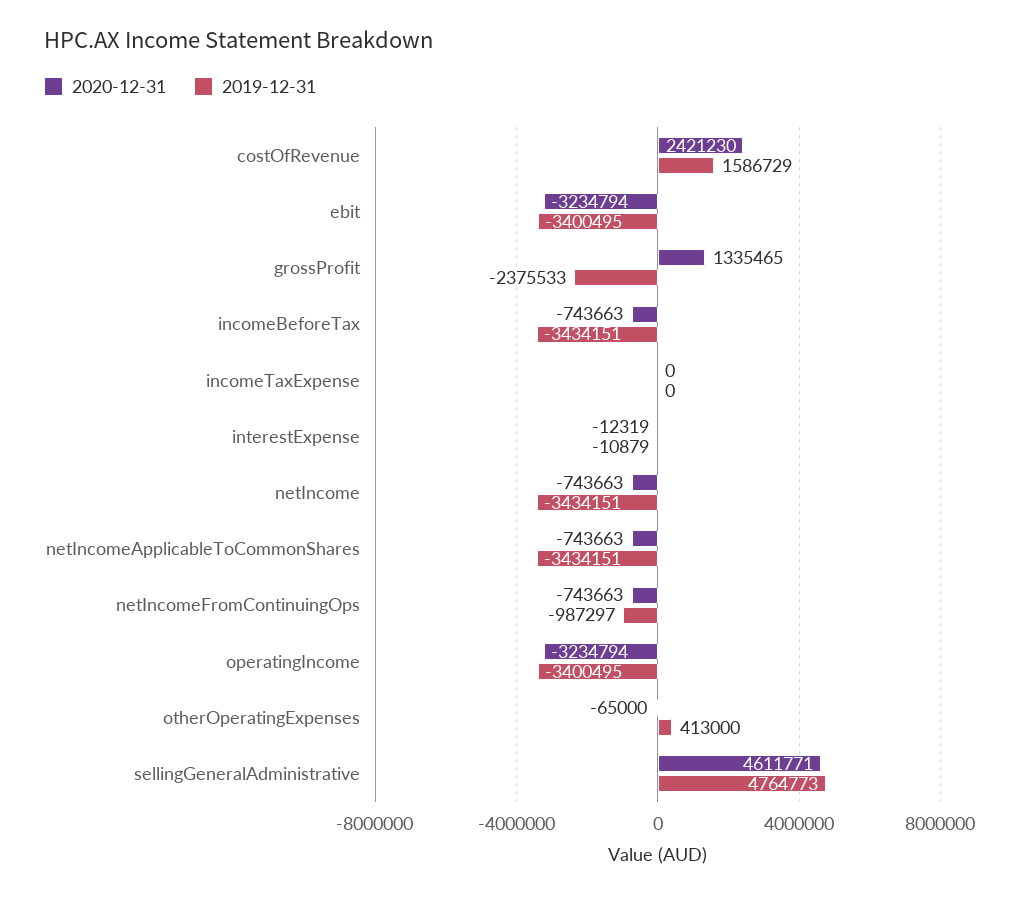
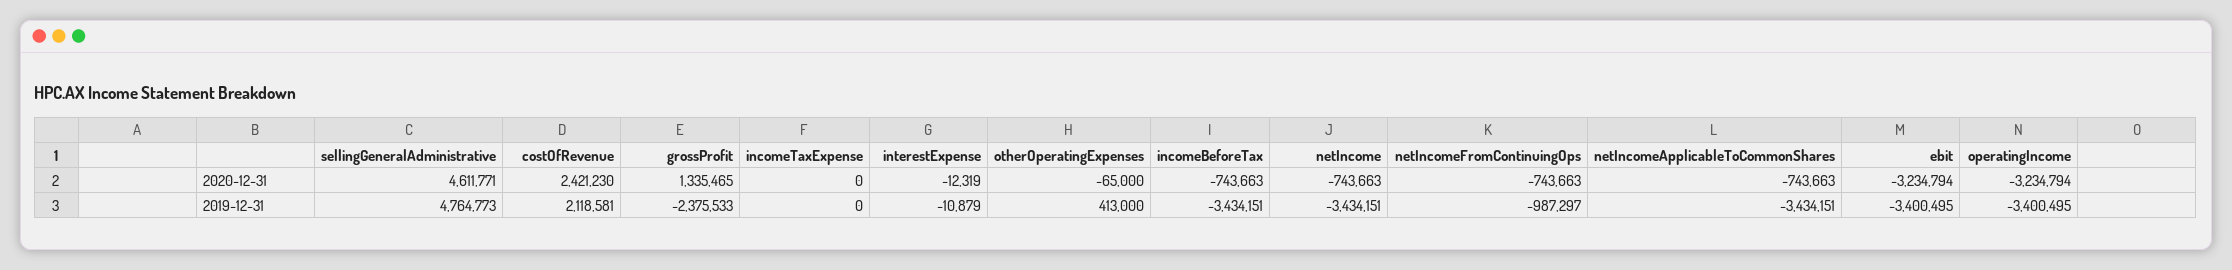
2019-12-31, costOfRevenue: 1586729 -> 2118581

